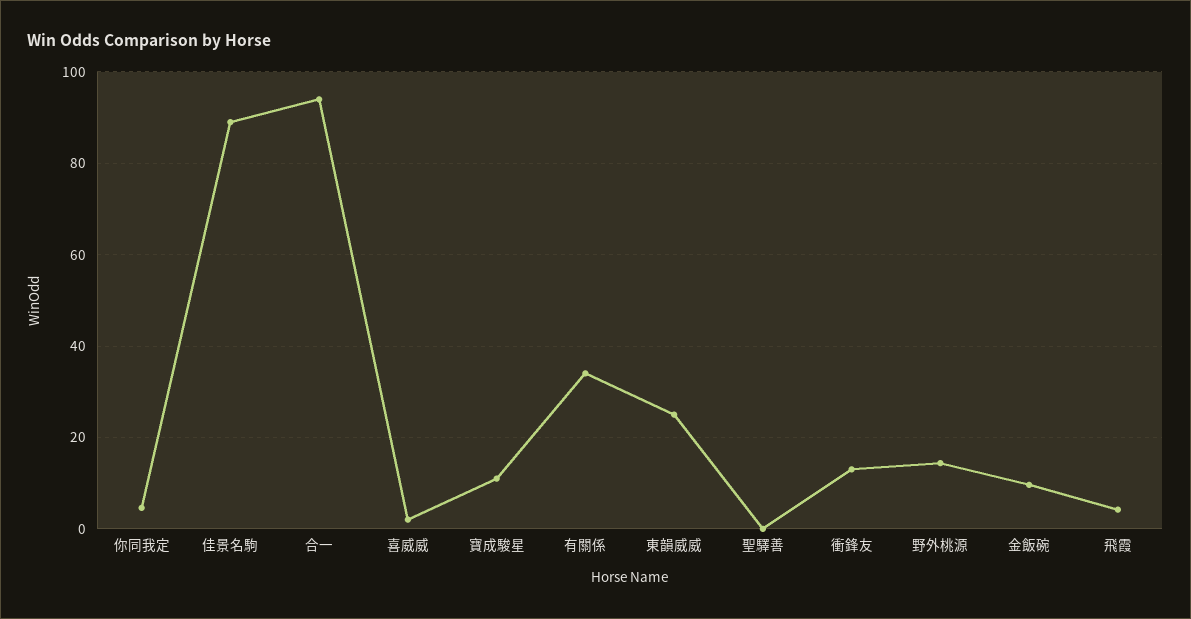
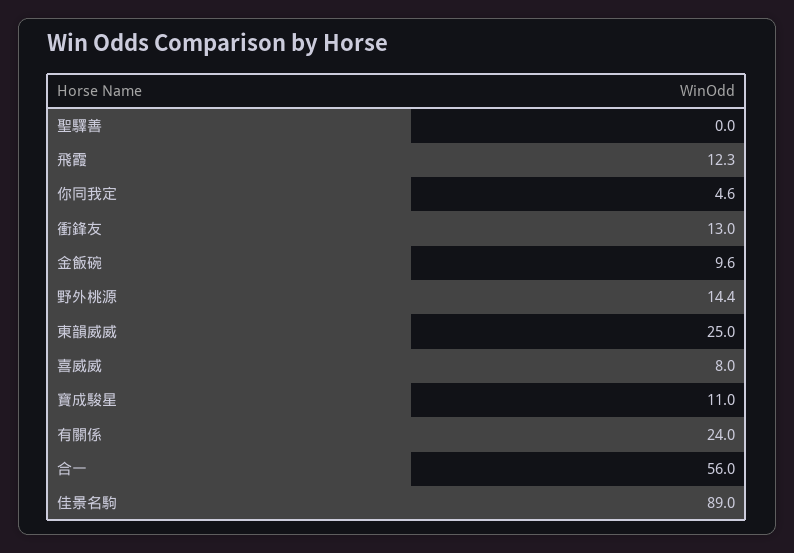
合一: 94 -> 56
喜威威: 2 -> 8
有關係: 34 -> 24
飛霞: 4 -> 12.3

